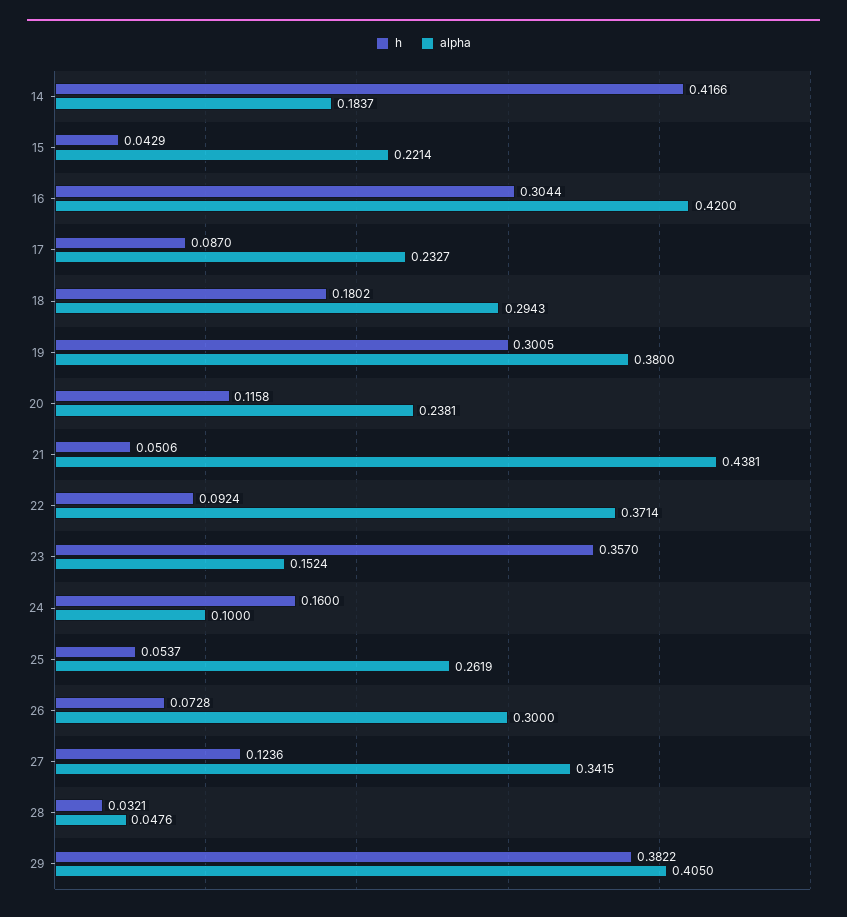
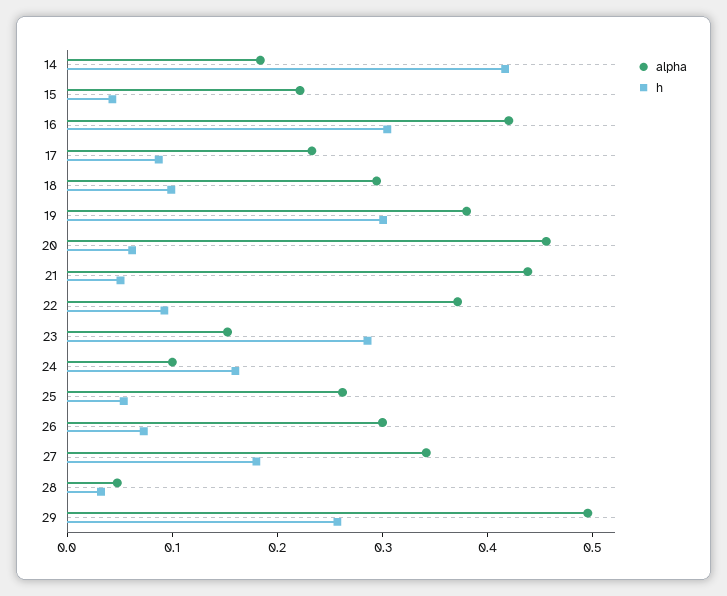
h, 18: 0.1802 -> 0.1
h, 20: 0.1158 -> 0.06
alpha, 20: 0.2381 -> 0.46
h, 23: 0.357 -> 0.28
h, 27: 0.1236 -> 0.18
h, 29: 0.3822 -> 0.26
alpha, 29: 0.405 -> 0.5

